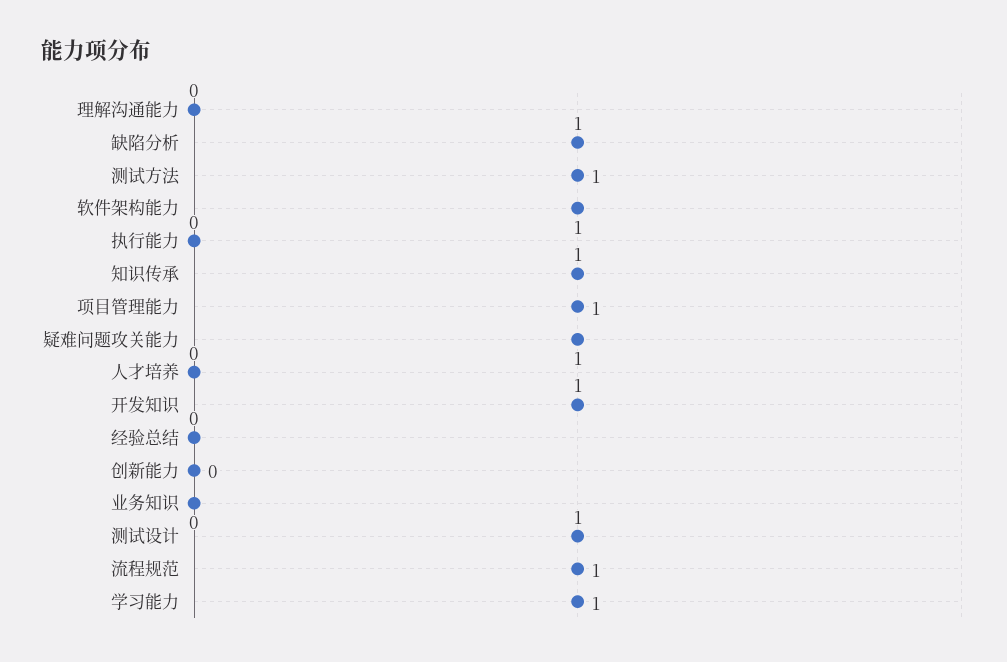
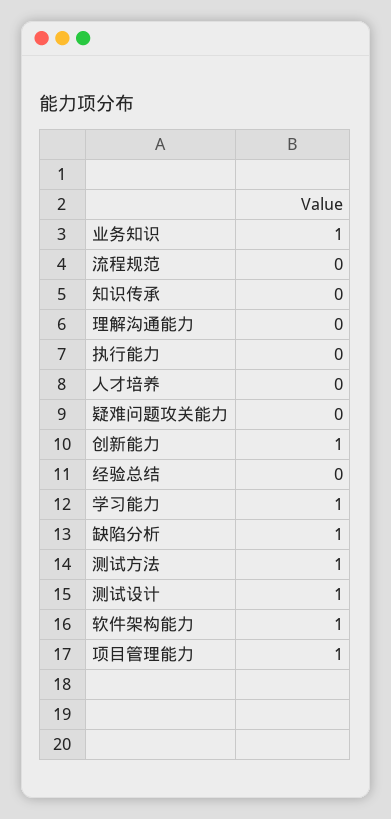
知识传承: 1 -> 0
疑难问题攻关能力: 1 -> 0
开发知识: 1 -> none
创新能力: 0 -> 1
业务知识: 0 -> 1
流程规范: 1 -> 0

